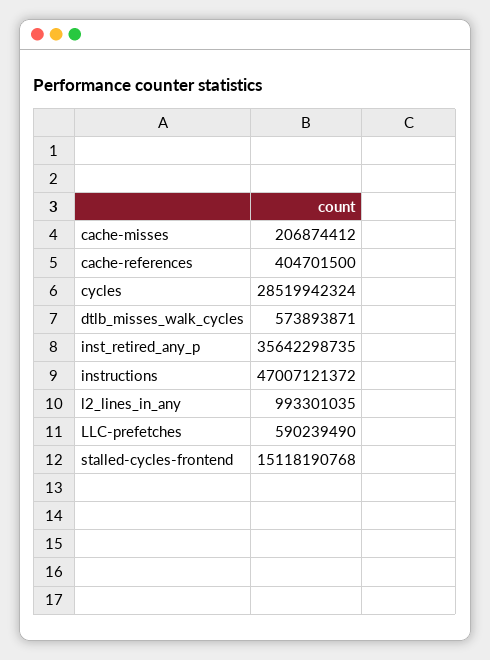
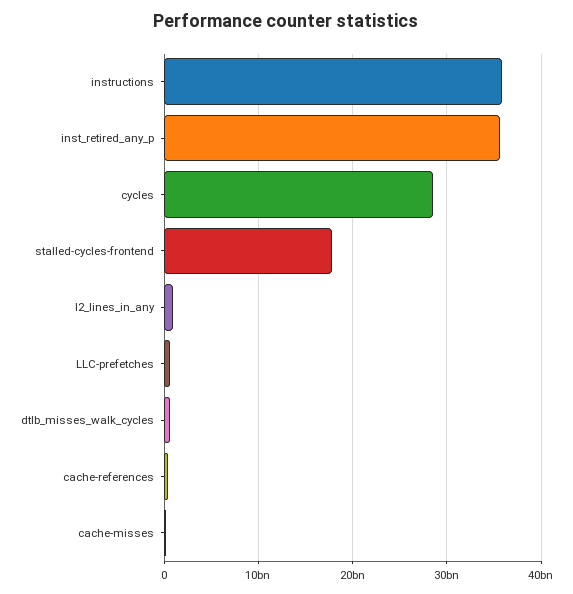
instructions: 47007121372 -> 36000000000
stalled-cycles-frontend: 15118190768 -> 18000000000

